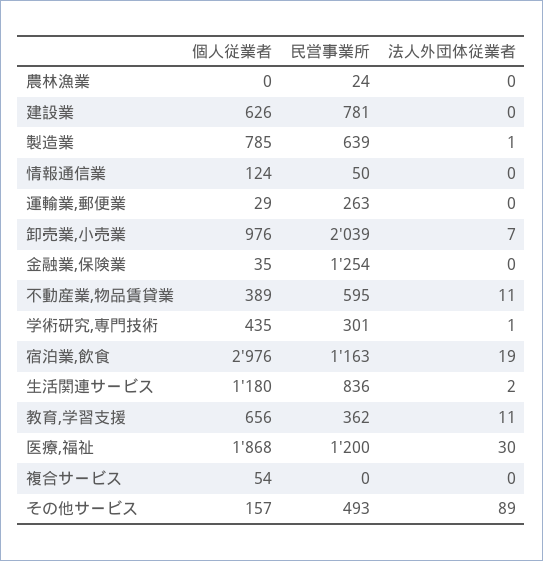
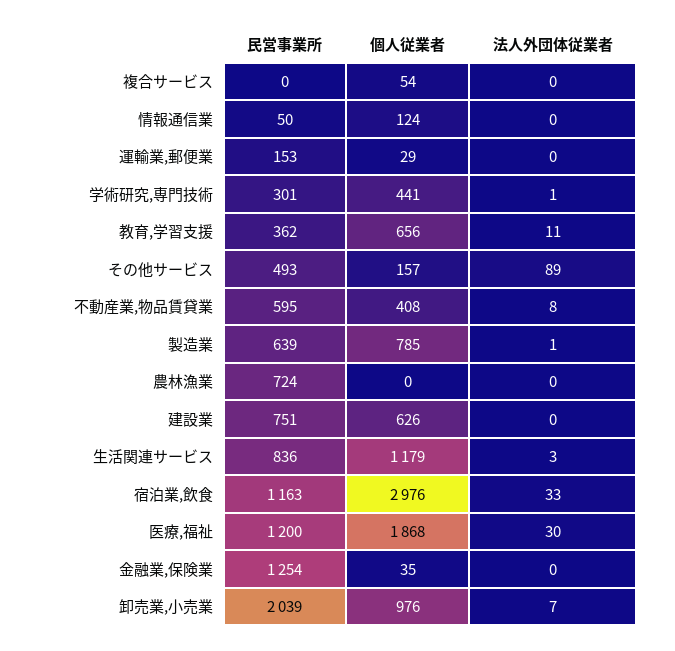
民営事業所, 農林漁業: 24 -> 724
民営事業所, 建設業: 781 -> 751
民営事業所, 運輸業,郵便業: 263 -> 153
個人従業者, 不動産業,物品賃貸業: 389 -> 408
法人外団体従業者, 不動産業,物品賃貸業: 11 -> 8
個人従業者, 学術研究,専門技術: 435 -> 441
法人外団体従業者, 宿泊業,飲食: 19 -> 33
個人従業者, 生活関連サービス: 1180 -> 1179
法人外団体従業者, 生活関連サービス: 2 -> 3

